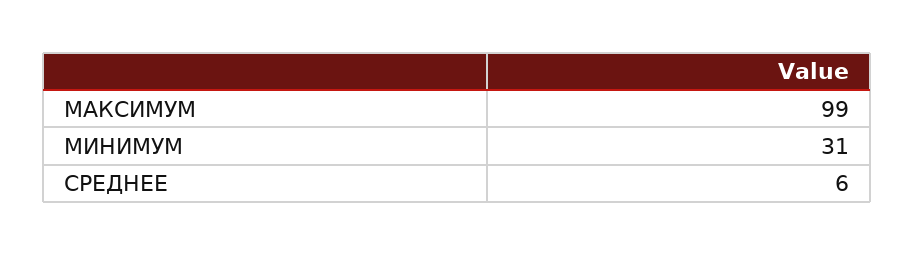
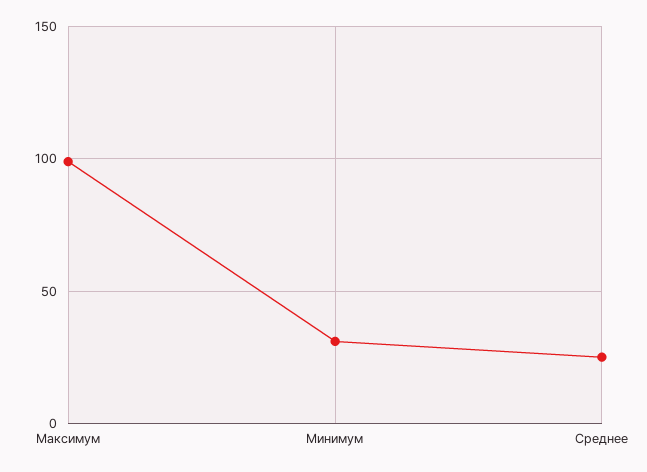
СРЕДНЕЕ: 6 -> 25

